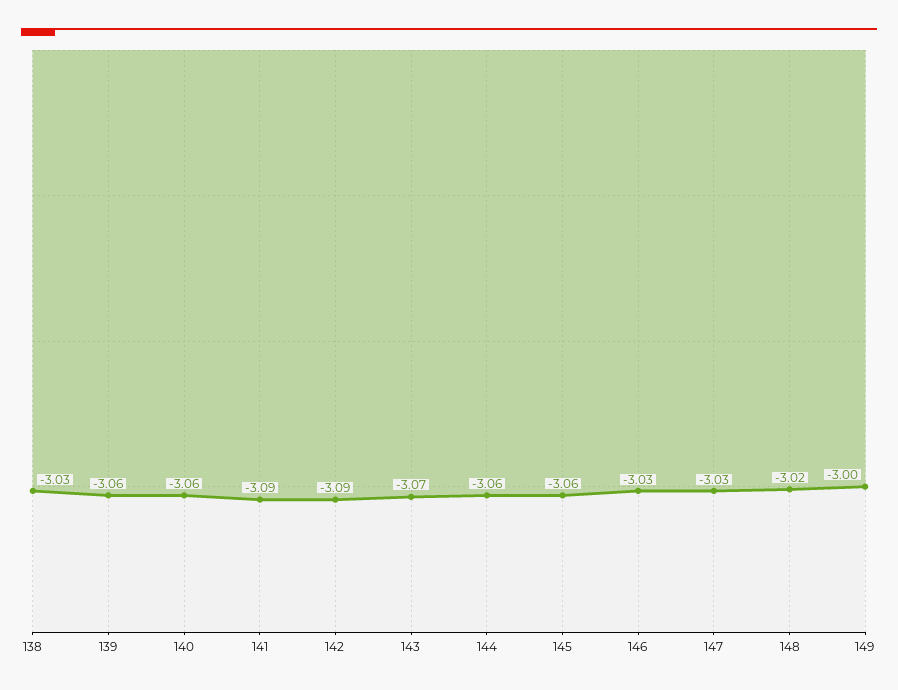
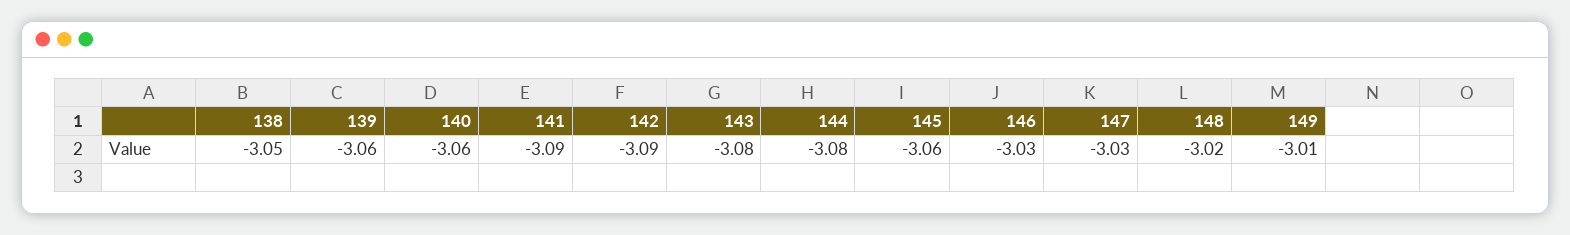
138: -3.03 -> -3.05
143: -3.07 -> -3.08
144: -3.06 -> -3.08
149: -3 -> -3.01

